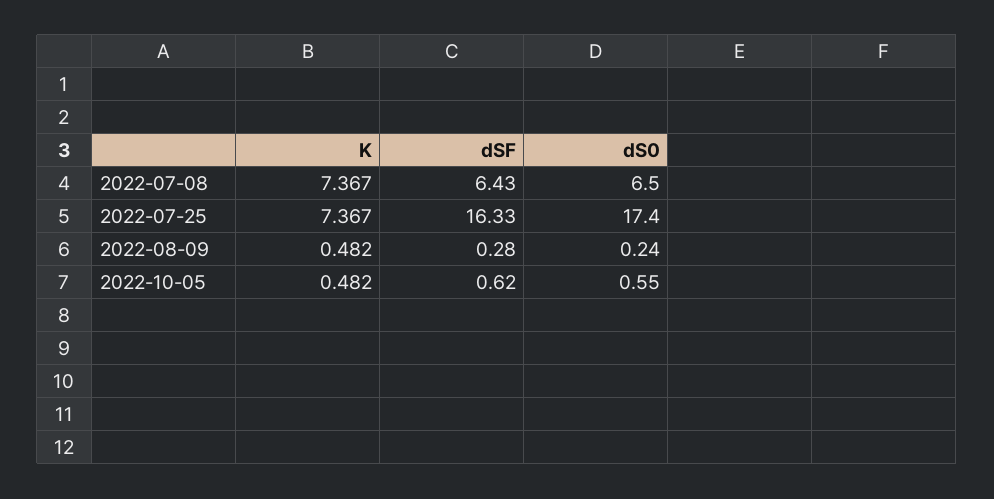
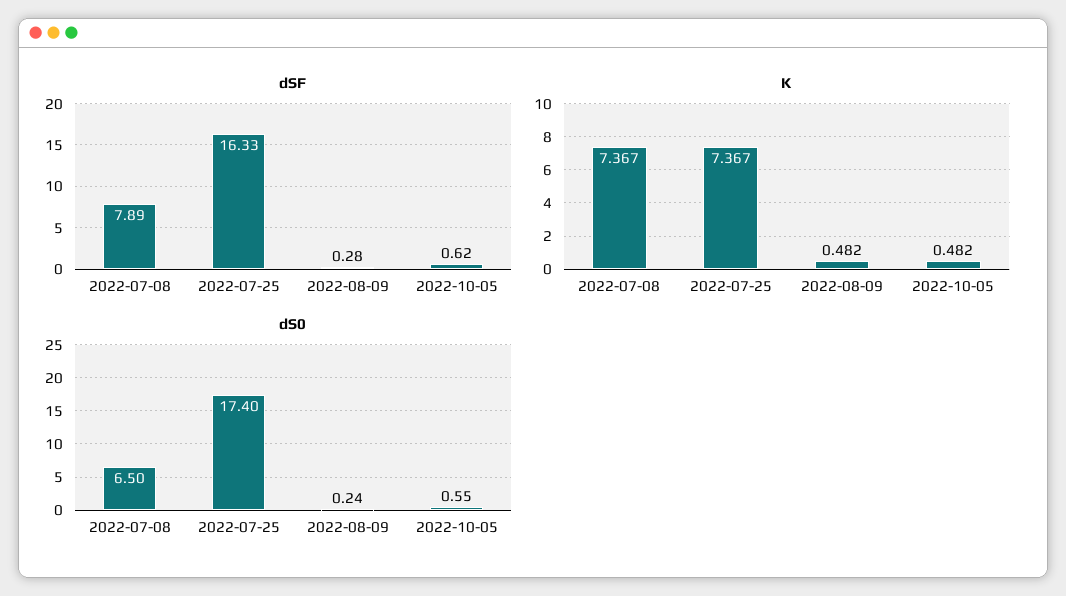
dSF, 2022-07-08: 6.43 -> 7.89

